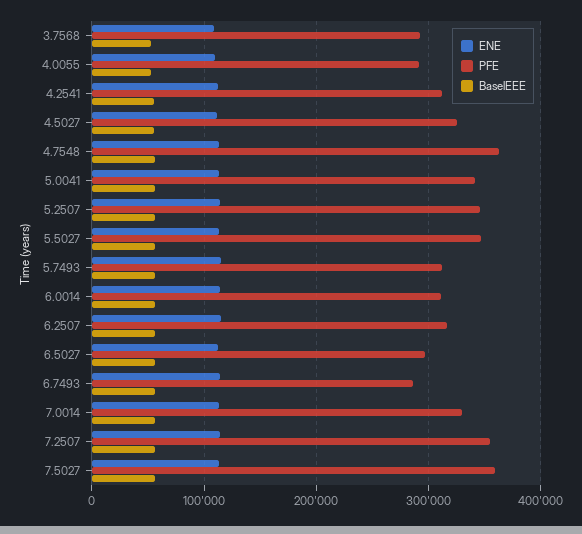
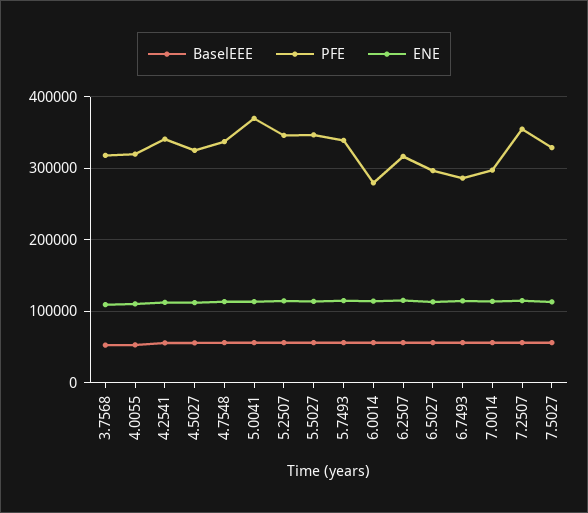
PFE, 3.7568: 290000 -> 320000
PFE, 4.0055: 290000 -> 320000
PFE, 4.2541: 310000 -> 340000
PFE, 4.7548: 360000 -> 340000
PFE, 5.0041: 340000 -> 370000
PFE, 5.7493: 310000 -> 340000
PFE, 6.0014: 310000 -> 280000
PFE, 7.0014: 330000 -> 300000
PFE, 7.5027: 360000 -> 330000

